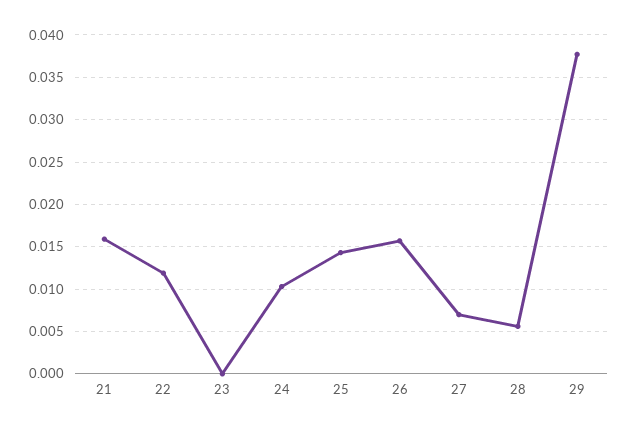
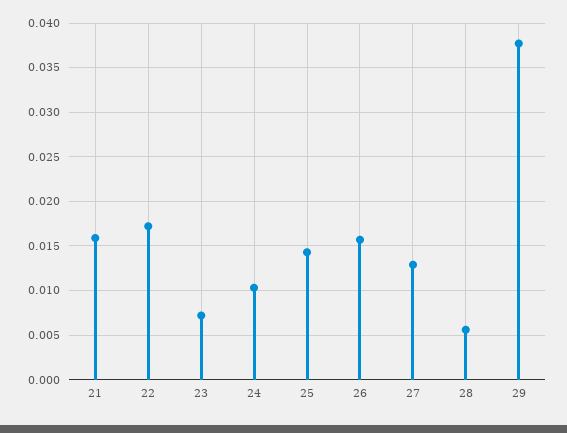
22: 0.012 -> 0.017
23: 0 -> 0.007
27: 0.007 -> 0.013

